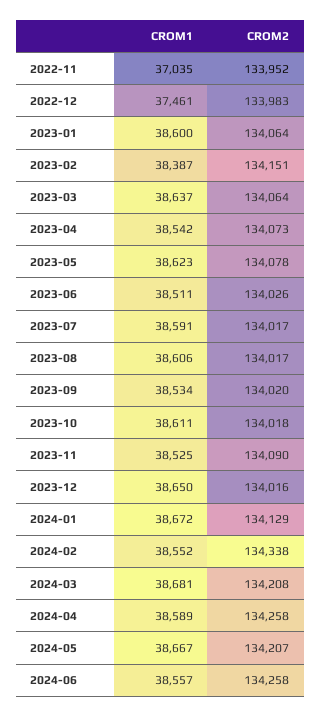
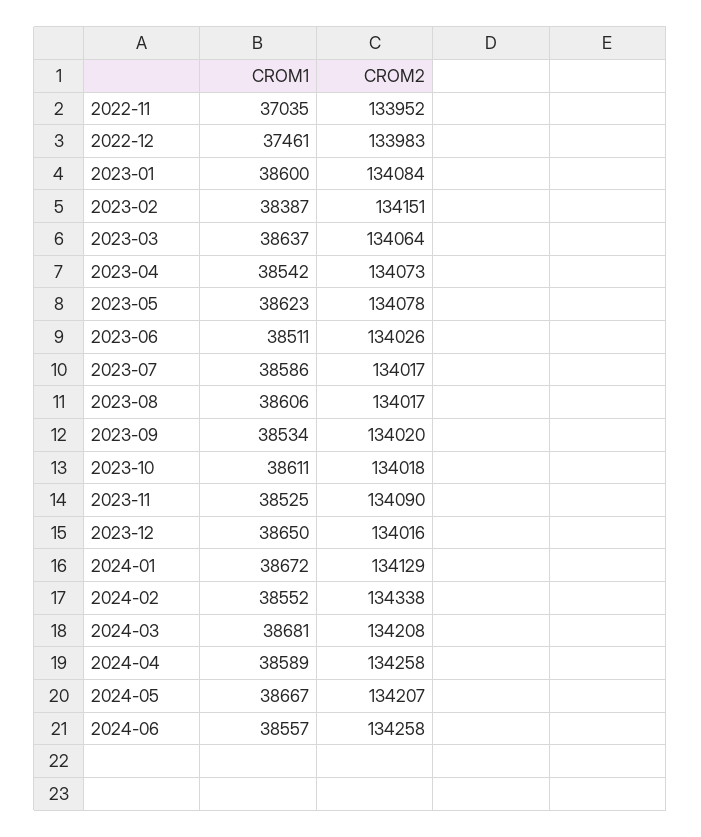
CROM2, 2023-01: 134064 -> 134084
CROM1, 2023-07: 38591 -> 38586

